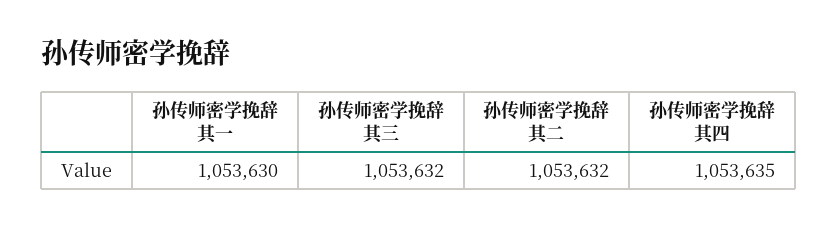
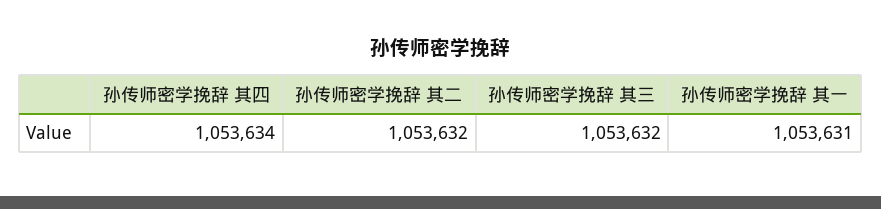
孙传师密学挽辞 其一: 1053630 -> 1053631
孙传师密学挽辞 其四: 1053635 -> 1053634

